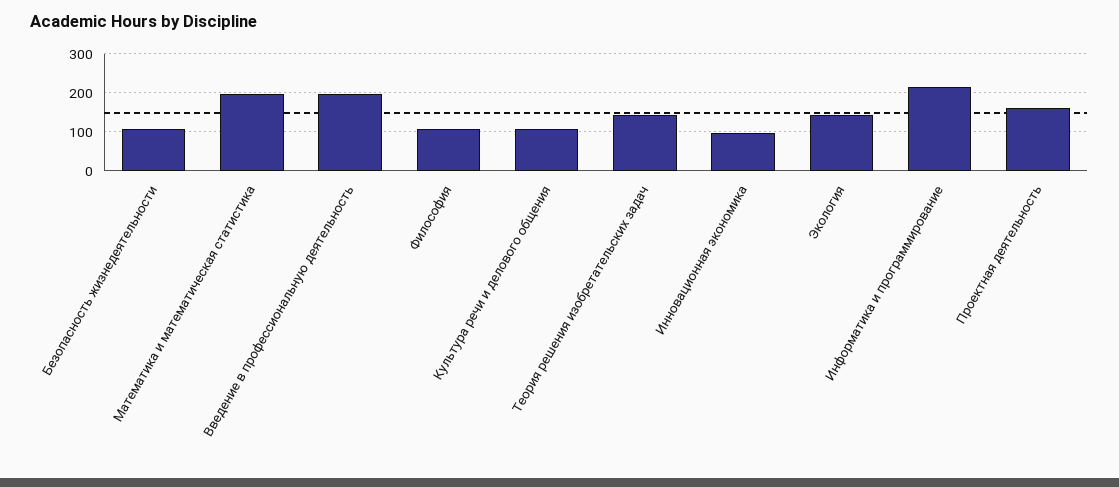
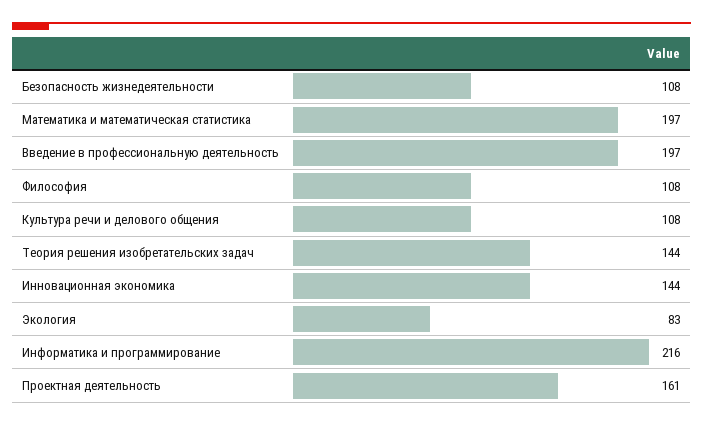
Инновационная экономика: 100 -> 144
Экология: 140 -> 83

